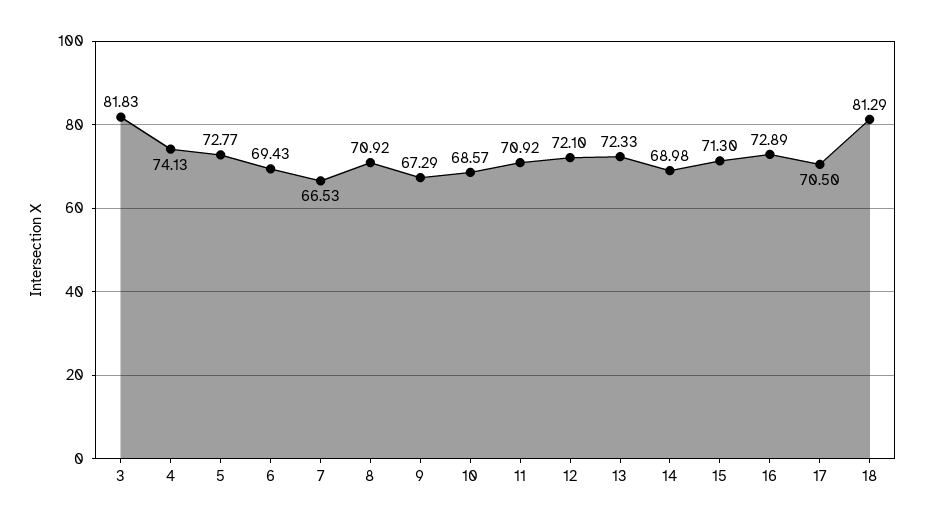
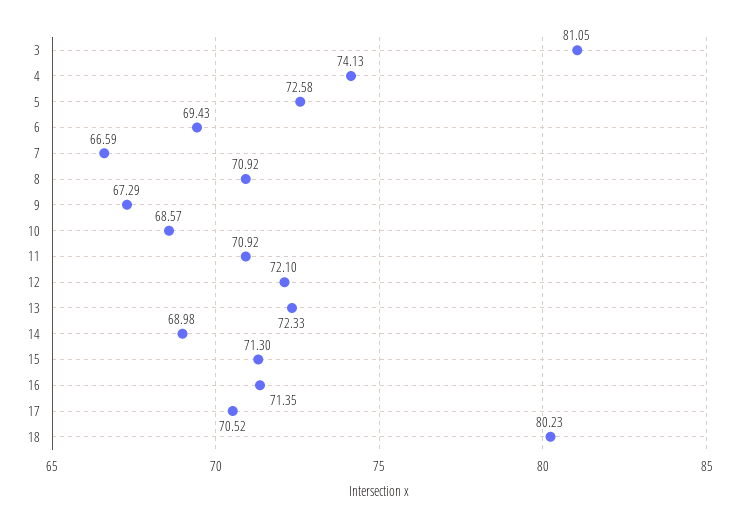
3: 81.83 -> 81.05
5: 72.77 -> 72.58
7: 66.53 -> 66.59
16: 72.89 -> 71.35
17: 70.5 -> 70.52
18: 81.29 -> 80.23

